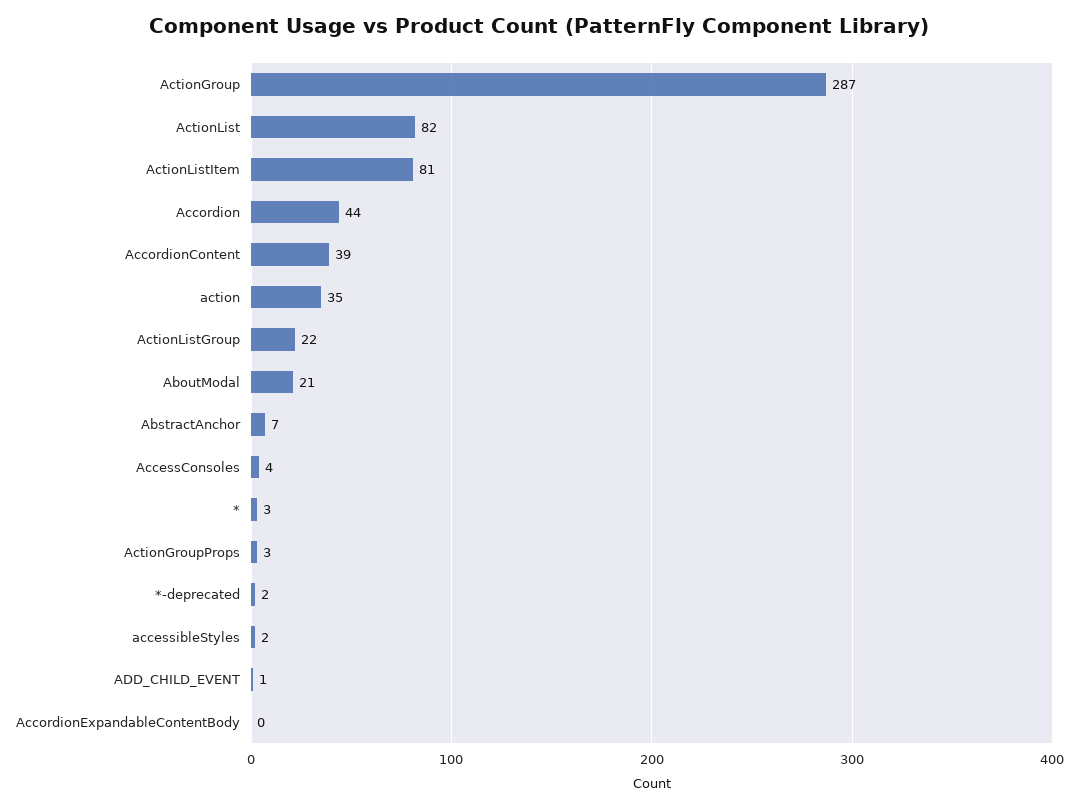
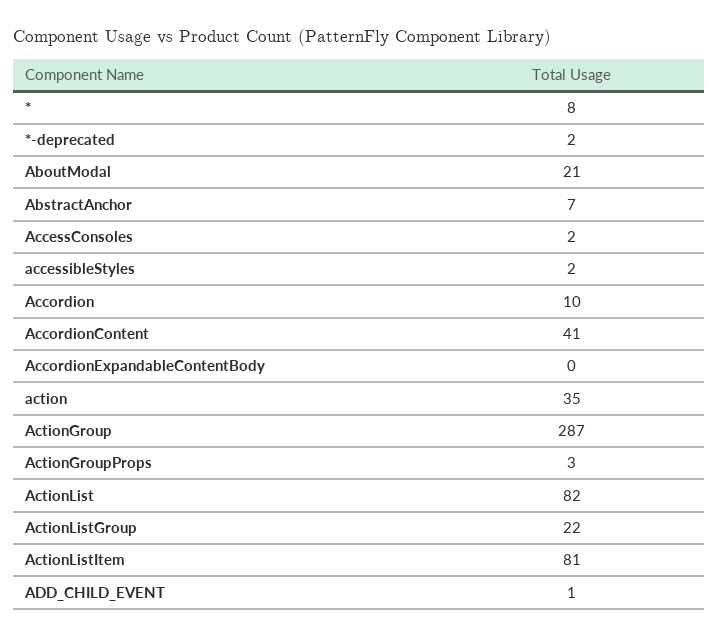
Accordion: 44 -> 10
AccordionContent: 39 -> 41
AccessConsoles: 4 -> 2
*: 3 -> 8

